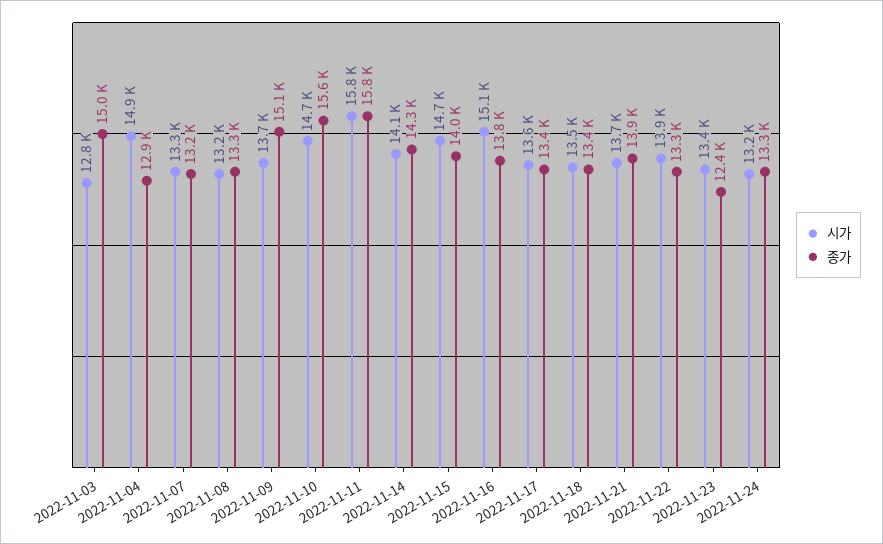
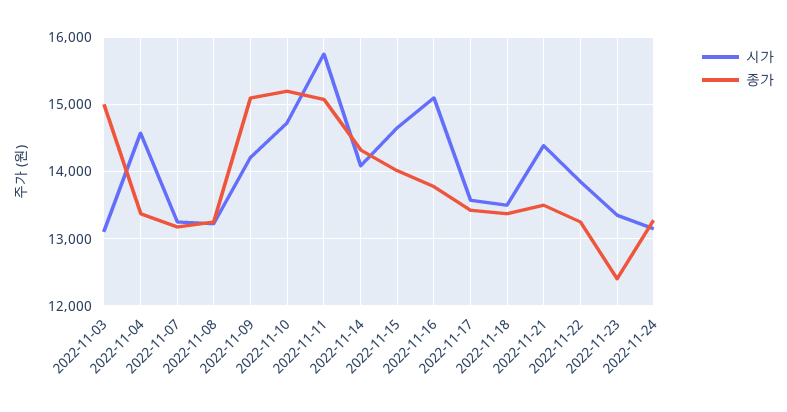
시가, 2022-11-03: 12800 -> 13100
시가, 2022-11-04: 14900 -> 14600
종가, 2022-11-04: 12900 -> 13400
시가, 2022-11-09: 13700 -> 14200
종가, 2022-11-10: 15600 -> 15200
종가, 2022-11-11: 15800 -> 15100
시가, 2022-11-21: 13700 -> 14400
종가, 2022-11-21: 13900 -> 13500

